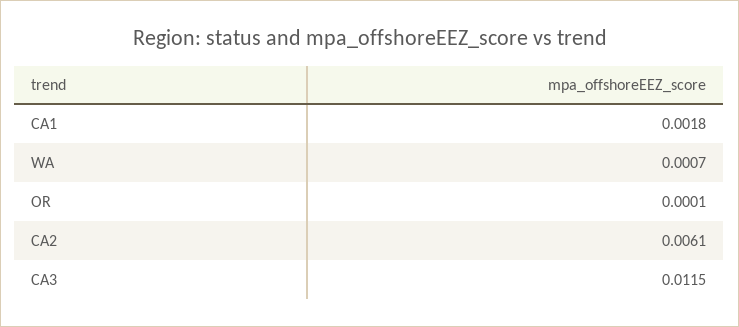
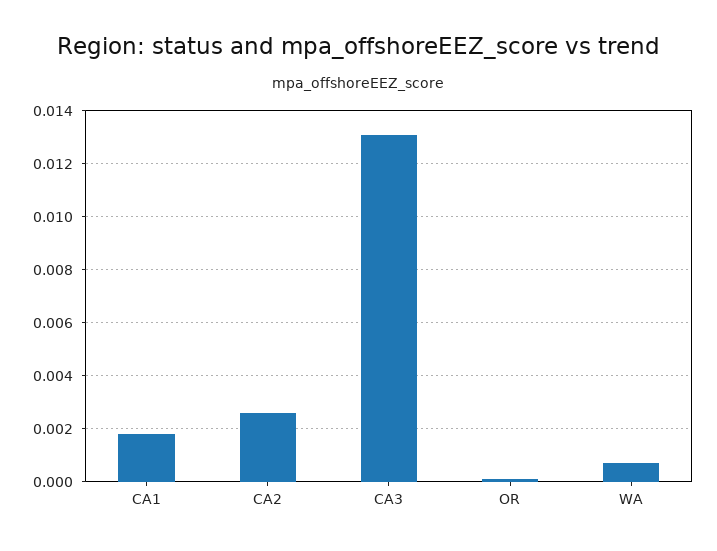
CA2: 0.0061 -> 0.0025
CA3: 0.0115 -> 0.013

